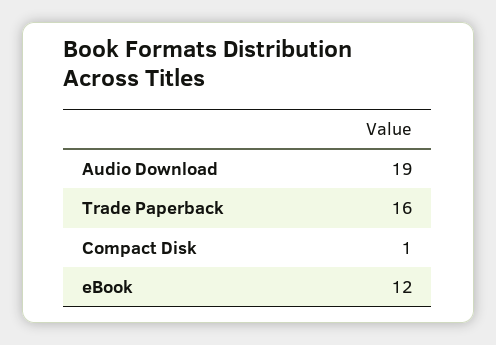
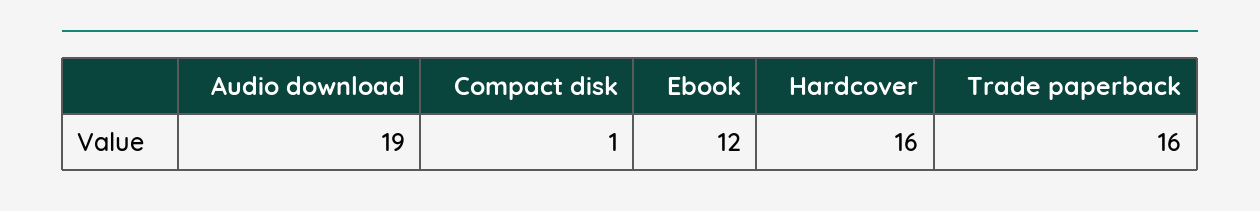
Hardcover: none -> 16

